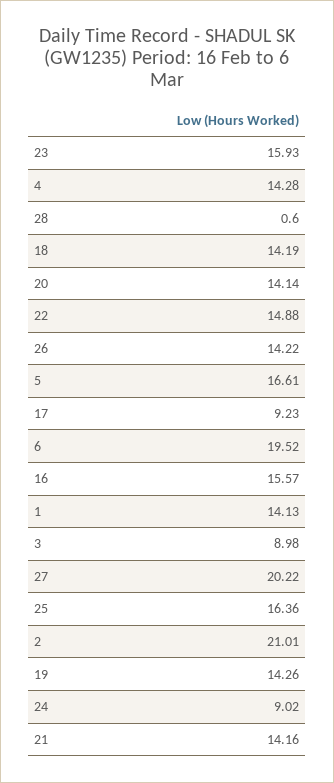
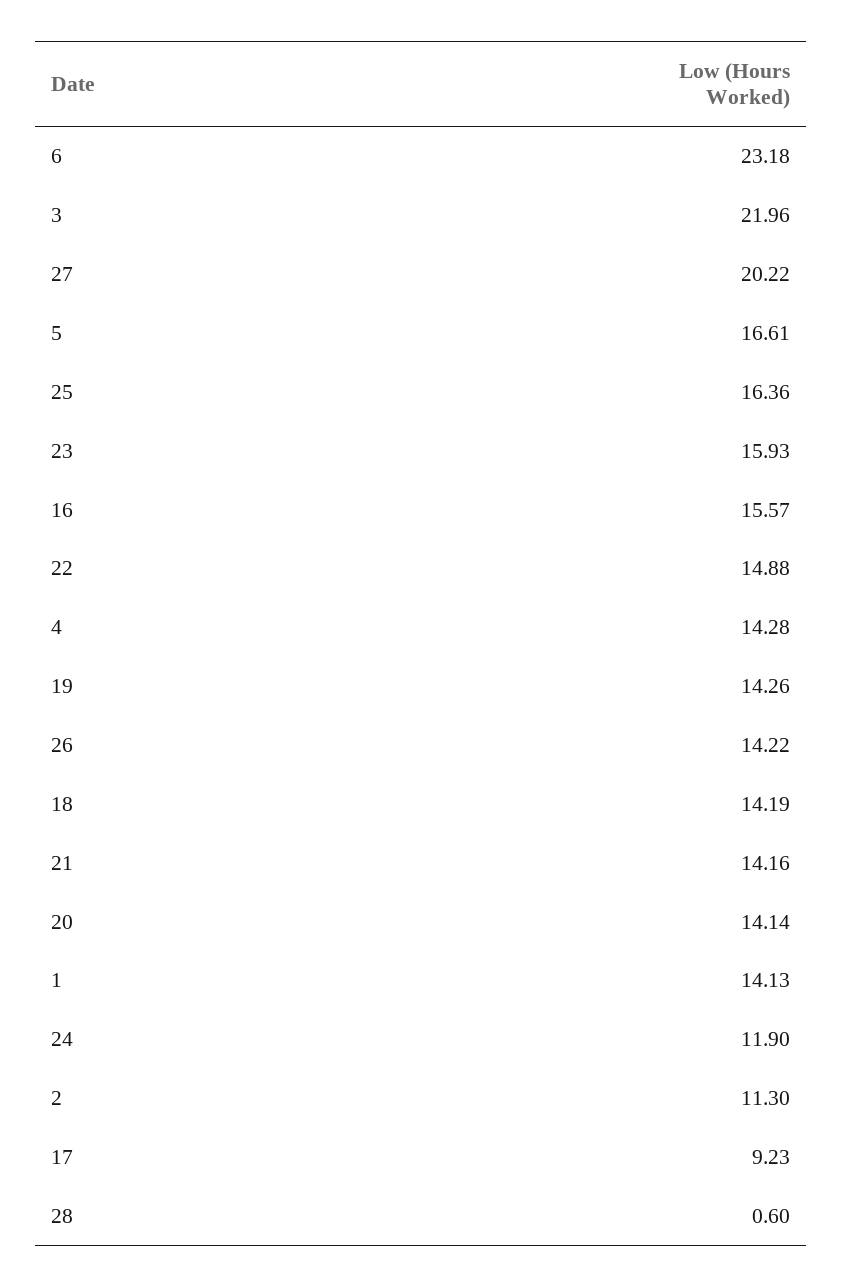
6: 19.52 -> 23.18
3: 8.98 -> 21.96
2: 21.01 -> 11.3
24: 9.02 -> 11.9

